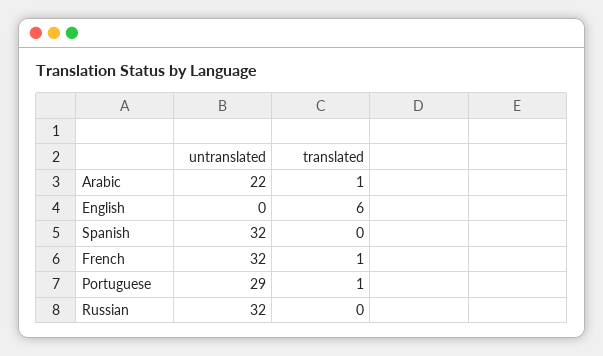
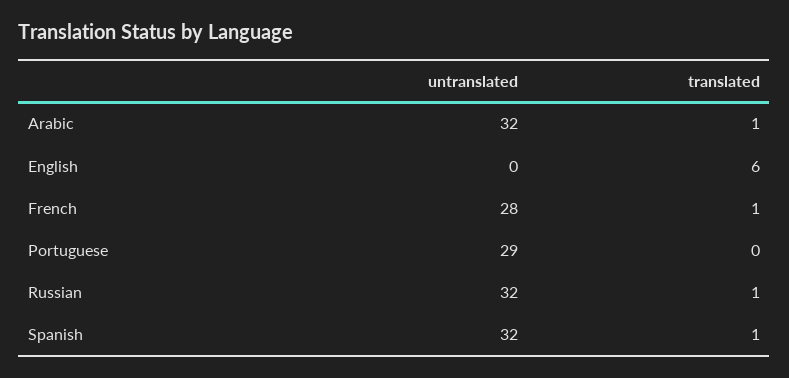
untranslated, Arabic: 22 -> 32
translated, Spanish: 0 -> 1
untranslated, French: 32 -> 28
translated, Portuguese: 1 -> 0
translated, Russian: 0 -> 1

